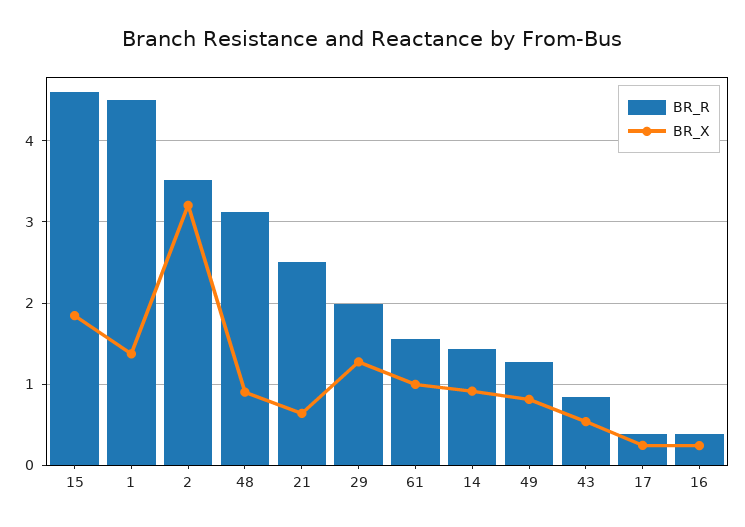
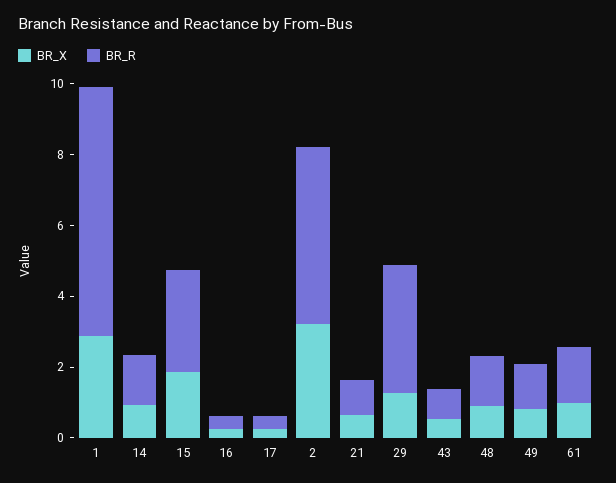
BR_R, 15: 4.6 -> 3
BR_R, 1: 4.5 -> 7
BR_X, 1: 1.4 -> 3
BR_R, 2: 3.5 -> 5
BR_R, 48: 3.1 -> 1.5
BR_R, 21: 2.5 -> 1
BR_R, 29: 2 -> 3.5

